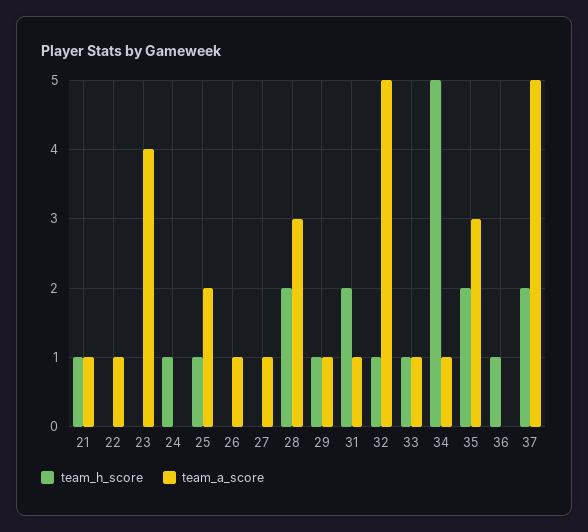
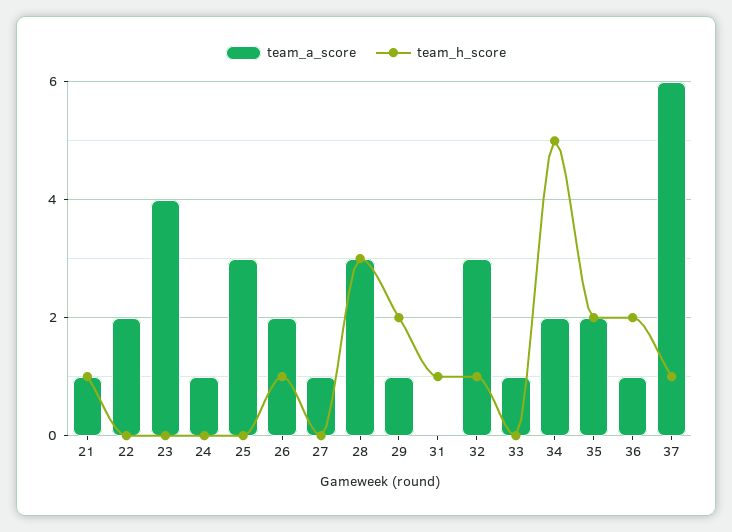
team_a_score, 22: 1 -> 2
team_h_score, 24: 1 -> 0
team_a_score, 24: 0 -> 1
team_h_score, 25: 1 -> 0
team_a_score, 25: 2 -> 3
team_h_score, 26: 0 -> 1
team_a_score, 26: 1 -> 2
team_h_score, 28: 2 -> 3
team_h_score, 29: 1 -> 2
team_h_score, 31: 2 -> 1
team_a_score, 31: 1 -> 0
team_a_score, 32: 5 -> 3
team_h_score, 33: 1 -> 0
team_a_score, 34: 1 -> 2
team_a_score, 35: 3 -> 2
team_h_score, 36: 1 -> 2
team_a_score, 36: 0 -> 1
team_h_score, 37: 2 -> 1
team_a_score, 37: 5 -> 6

